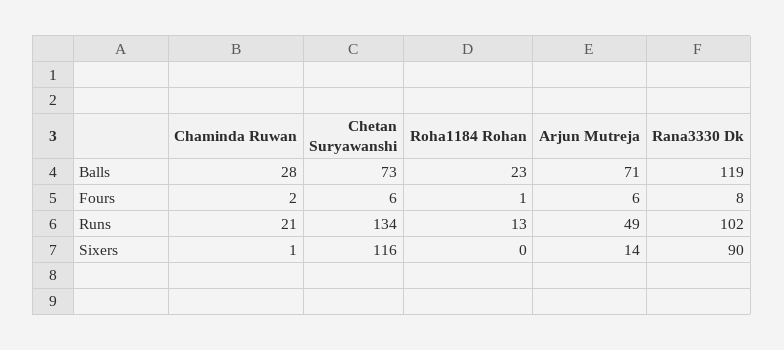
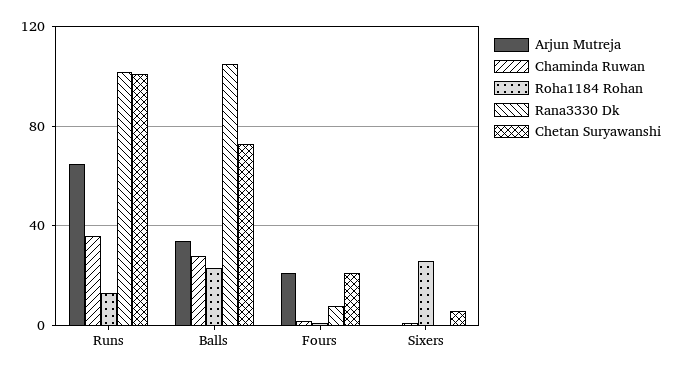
Arjun Mutreja, Balls: 71 -> 35
Rana3330 Dk, Balls: 119 -> 105
Chetan Suryawanshi, Fours: 6 -> 20
Arjun Mutreja, Fours: 6 -> 20
Chaminda Ruwan, Runs: 21 -> 35
Chetan Suryawanshi, Runs: 134 -> 100
Arjun Mutreja, Runs: 49 -> 65
Chetan Suryawanshi, Sixers: 116 -> 5
Roha1184 Rohan, Sixers: 0 -> 25
Arjun Mutreja, Sixers: 14 -> 0
Rana3330 Dk, Sixers: 90 -> 0

